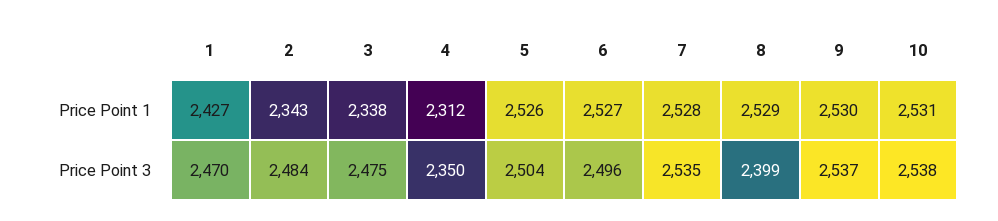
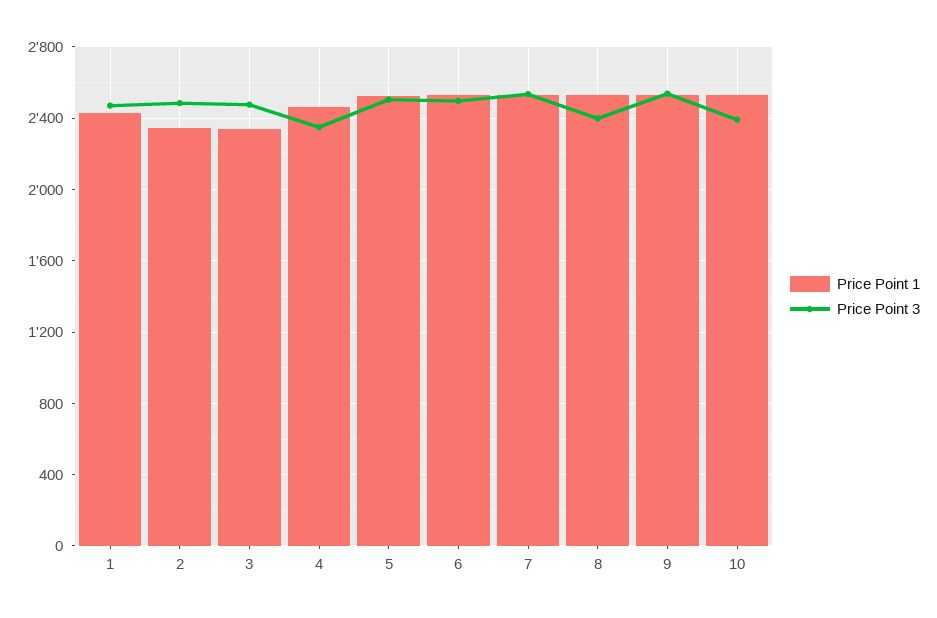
Price Point 1, 4: 2312 -> 2450
Price Point 3, 10: 2538 -> 2400

